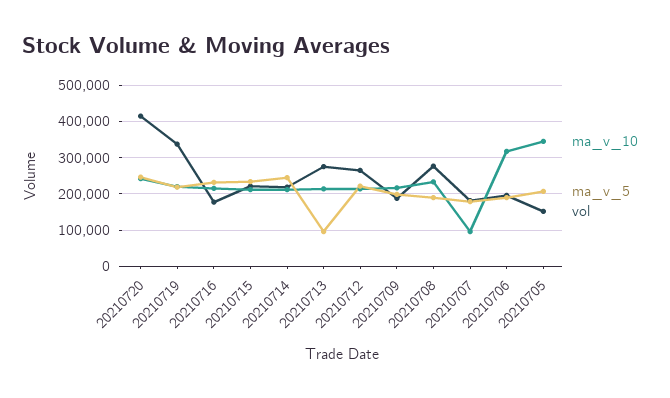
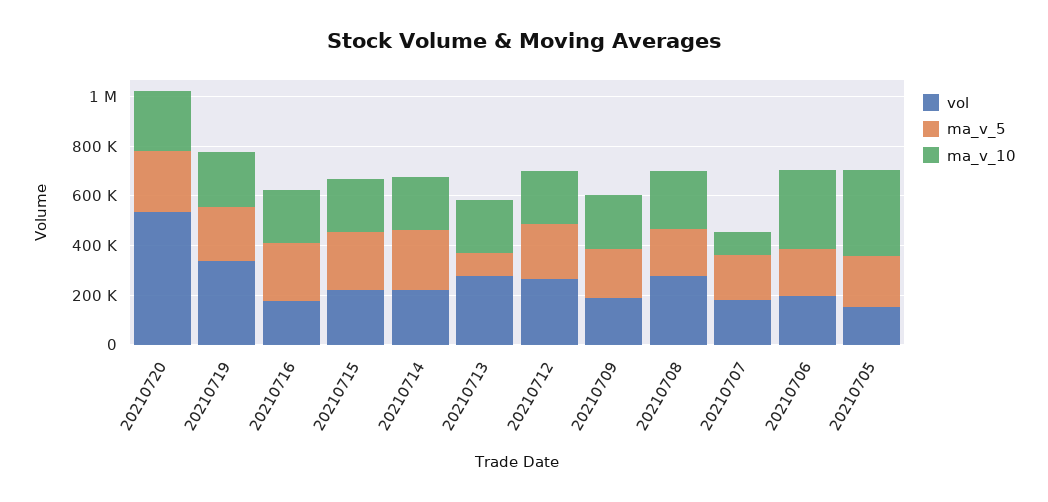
vol, 20210720: 420000 -> 550000

